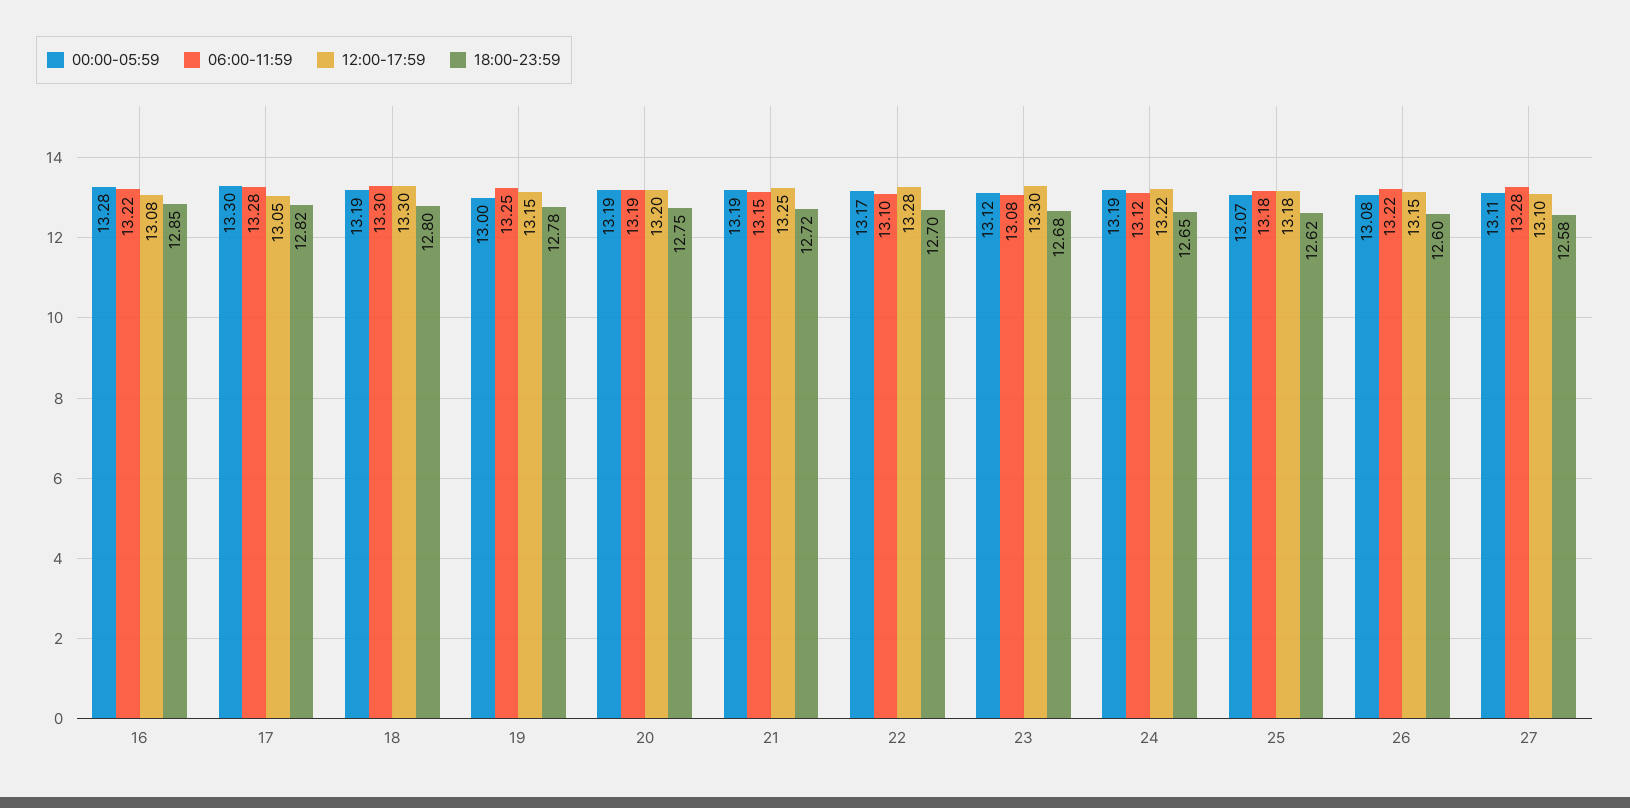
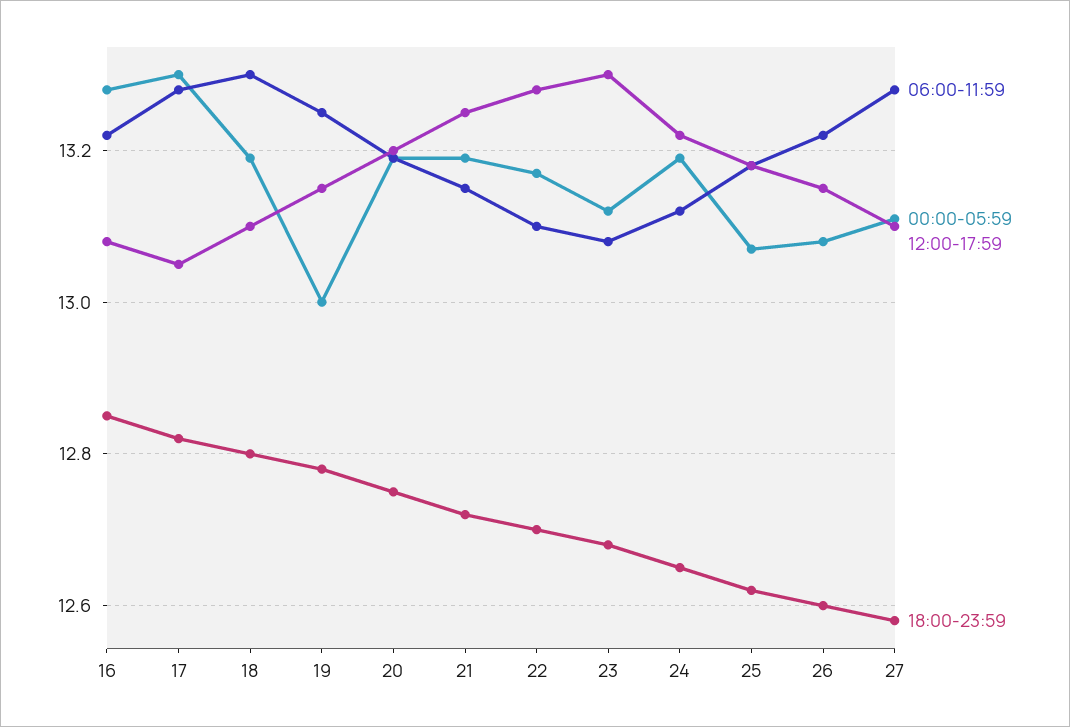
12:00-17:59, 18: 13.3 -> 13.1

